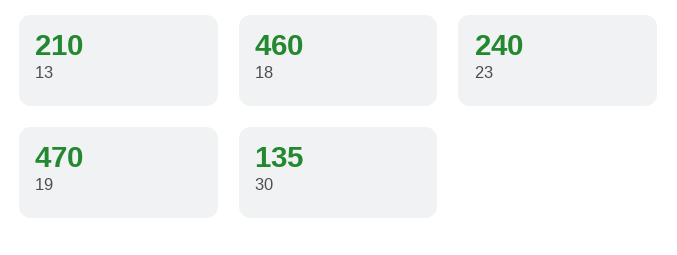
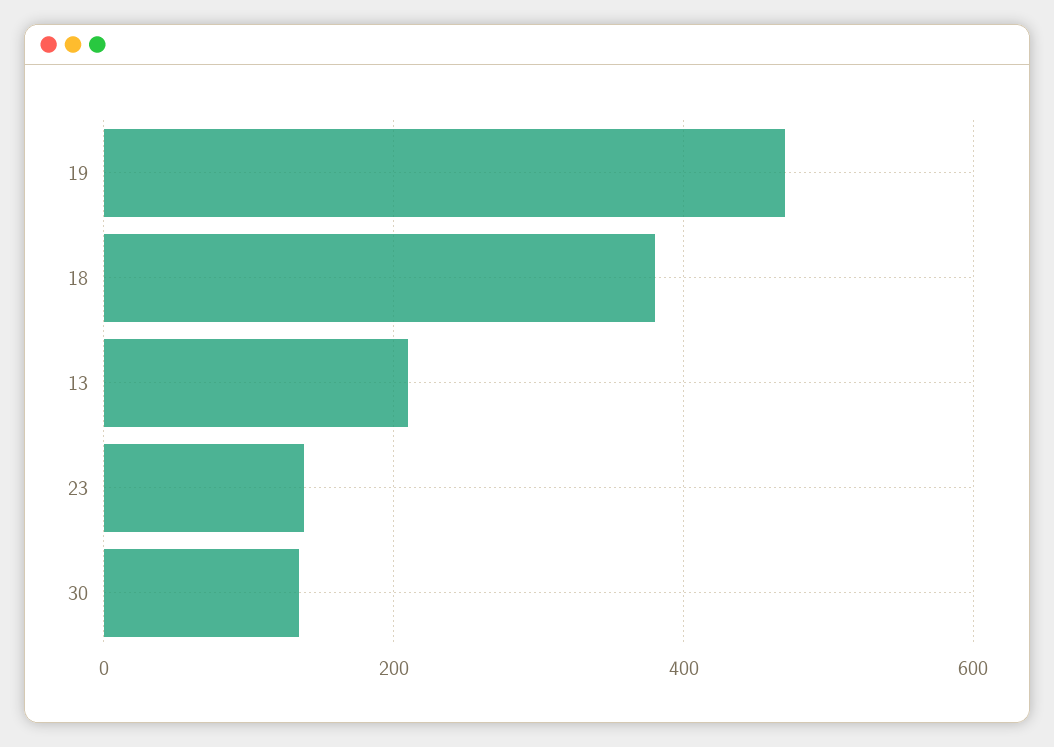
18: 460 -> 380
23: 240 -> 140

